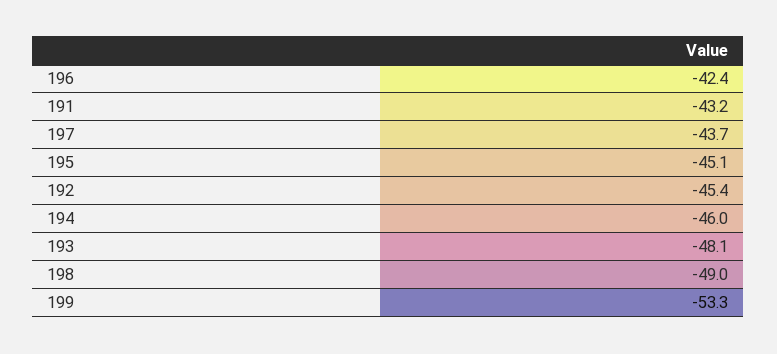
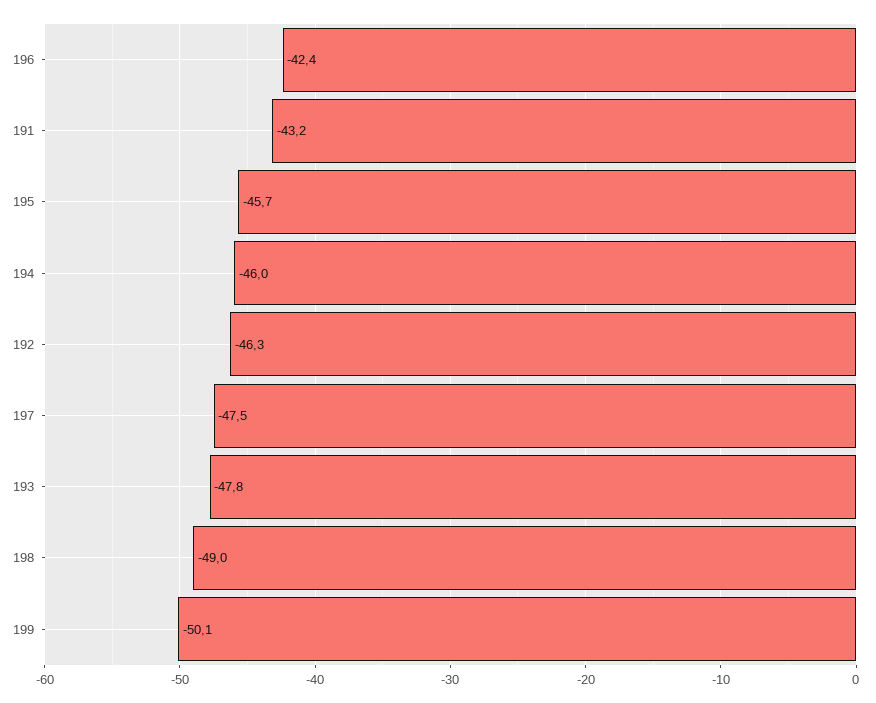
197: -43.7 -> -47.5
195: -45.1 -> -45.7
192: -45.4 -> -46.3
193: -48.1 -> -47.8
199: -53.3 -> -50.1

